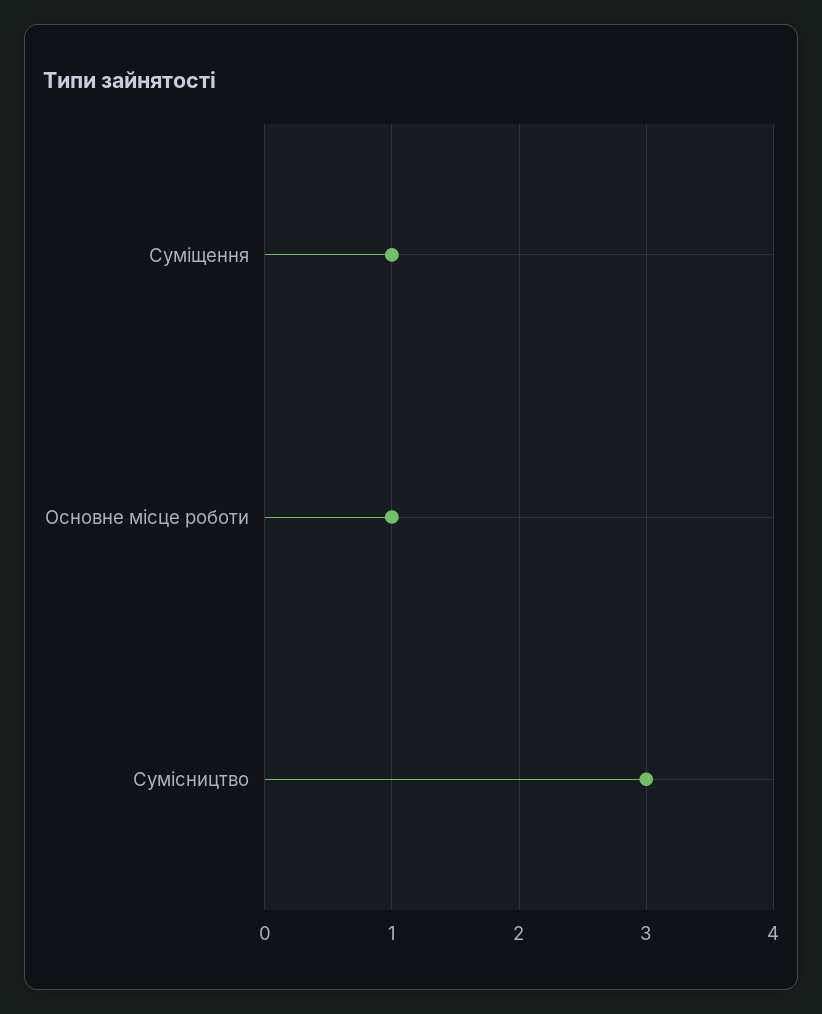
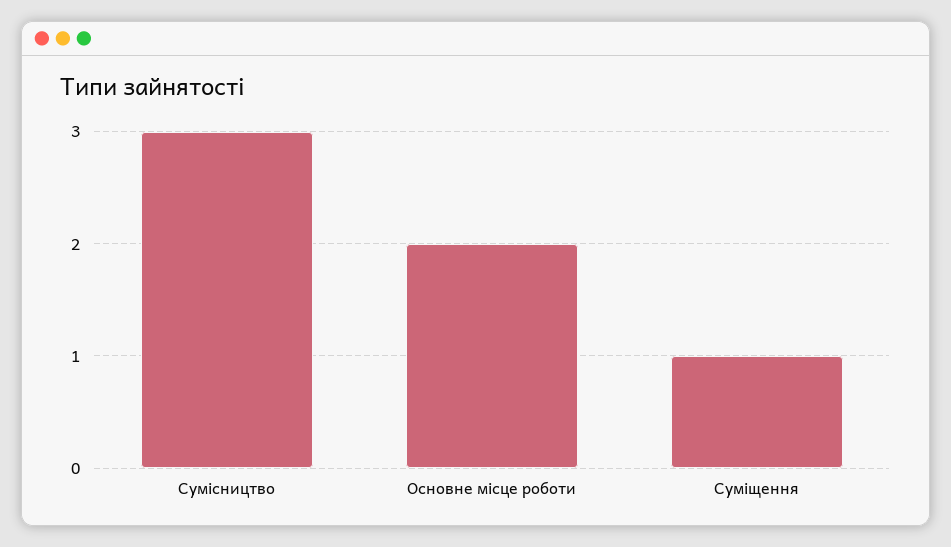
Основне місце роботи: 1 -> 2

